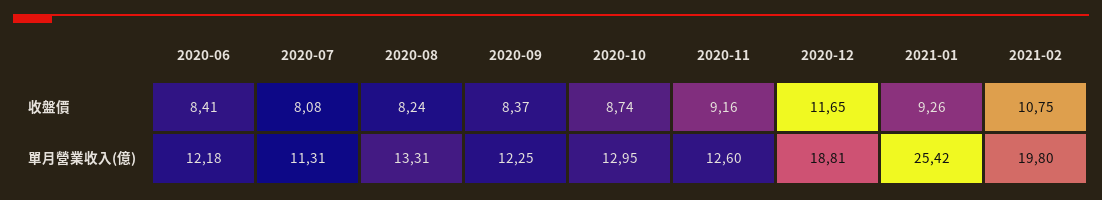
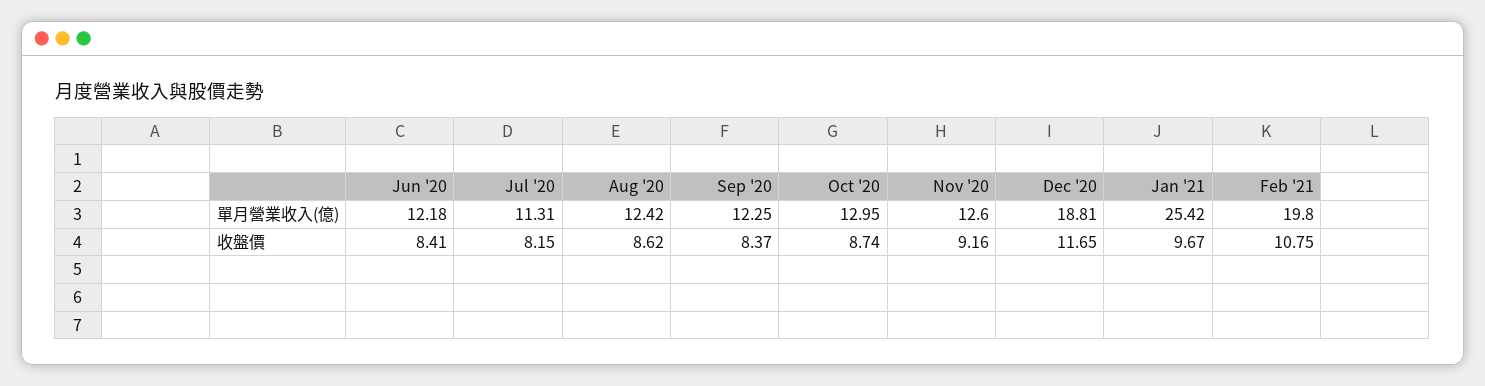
2020-07, 收盤價: 8.08 -> 8.15
2020-08, 收盤價: 8.24 -> 8.62
2021-01, 收盤價: 9.26 -> 9.67
2020-08, 單月營業收入(億): 13.31 -> 12.42

